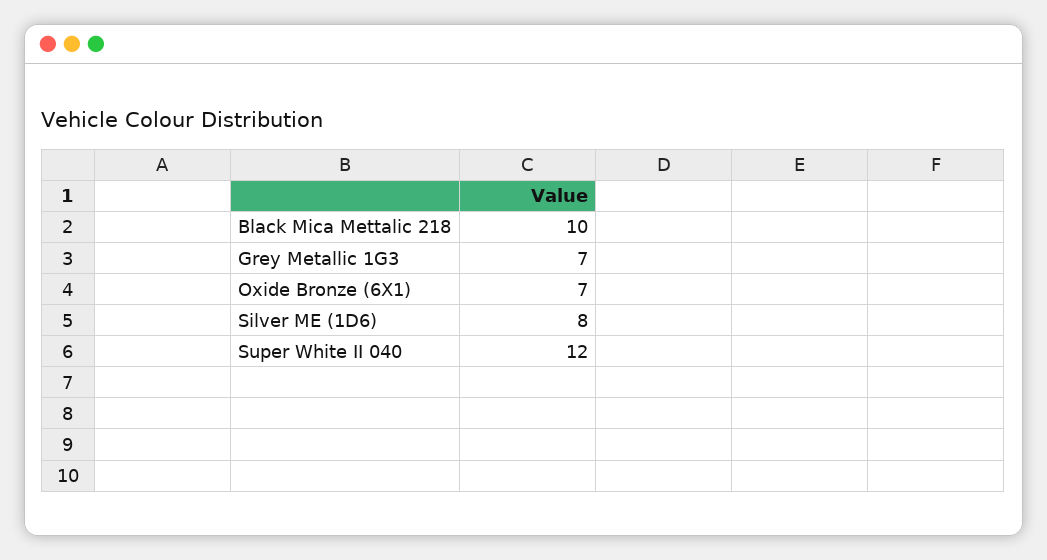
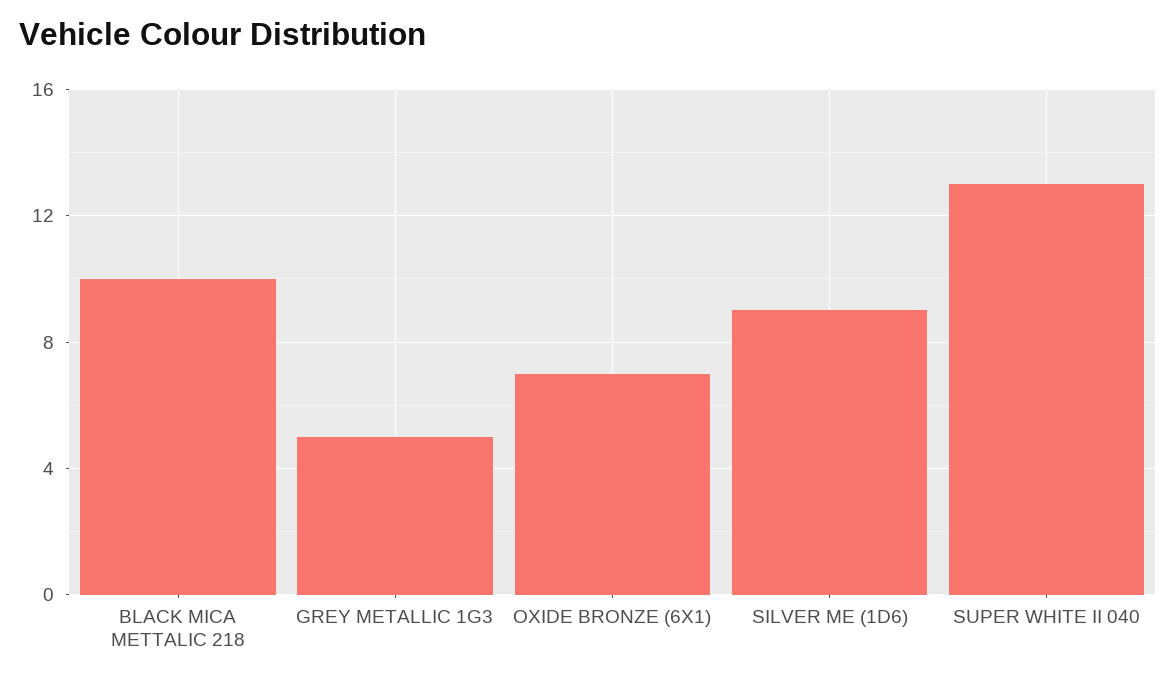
Grey Metallic 1G3: 7 -> 5
Silver ME (1D6): 8 -> 9
Super White II 040: 12 -> 13

